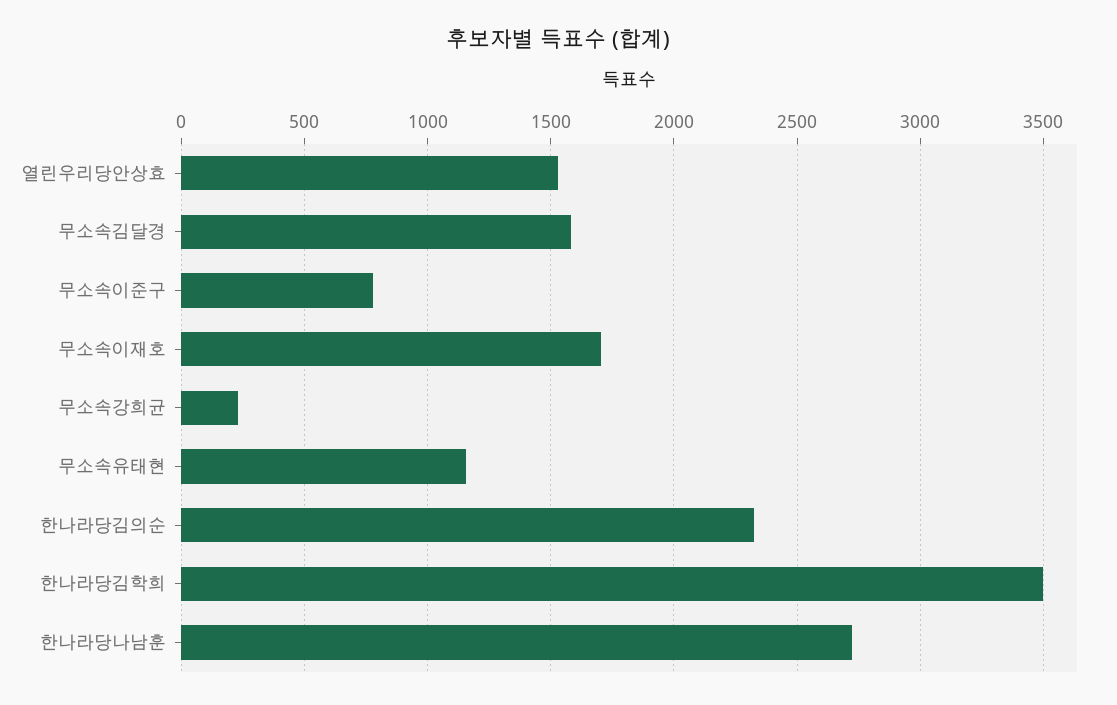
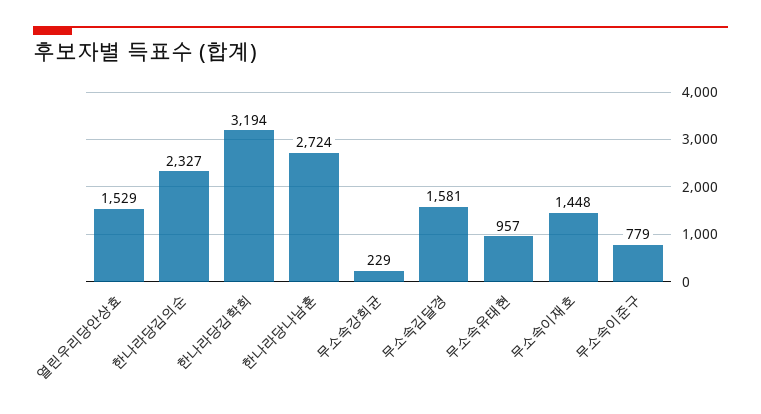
무소속이재호: 1700 -> 1448
무소속유태현: 1150 -> 957
한나라당김학희: 3500 -> 3194

